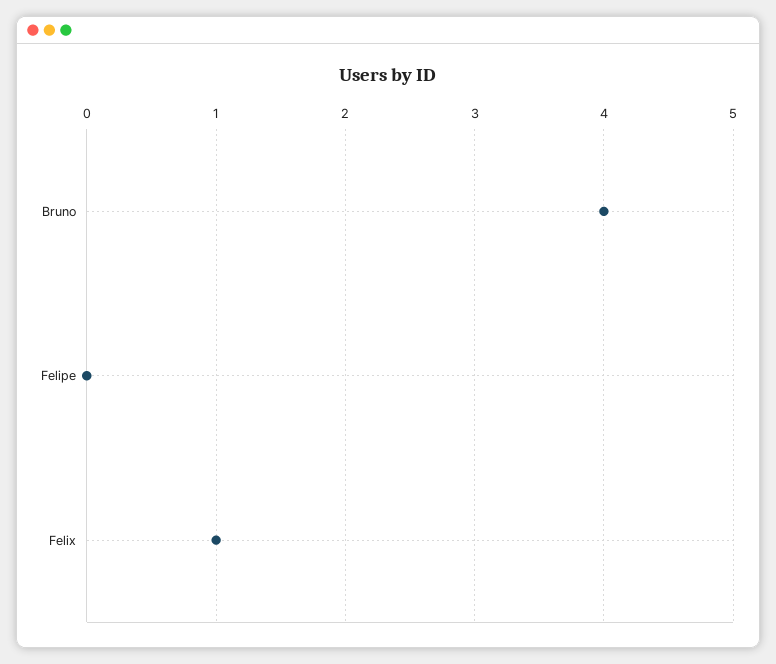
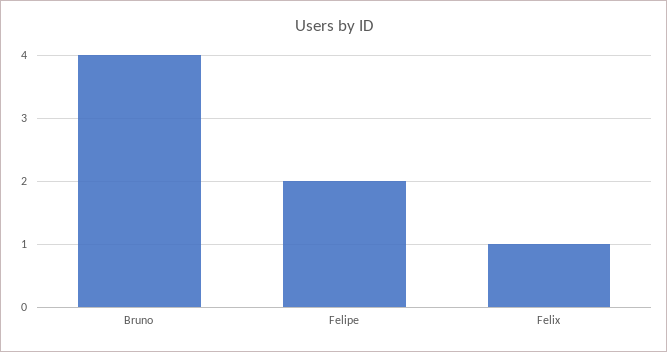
Felipe: 0 -> 2

